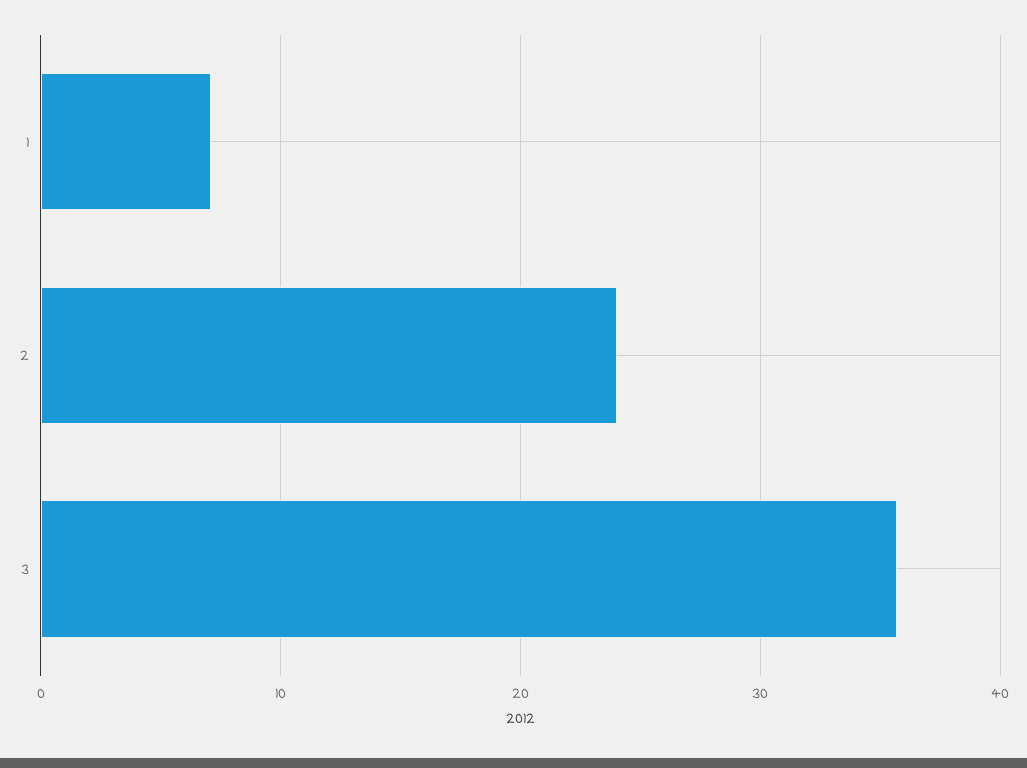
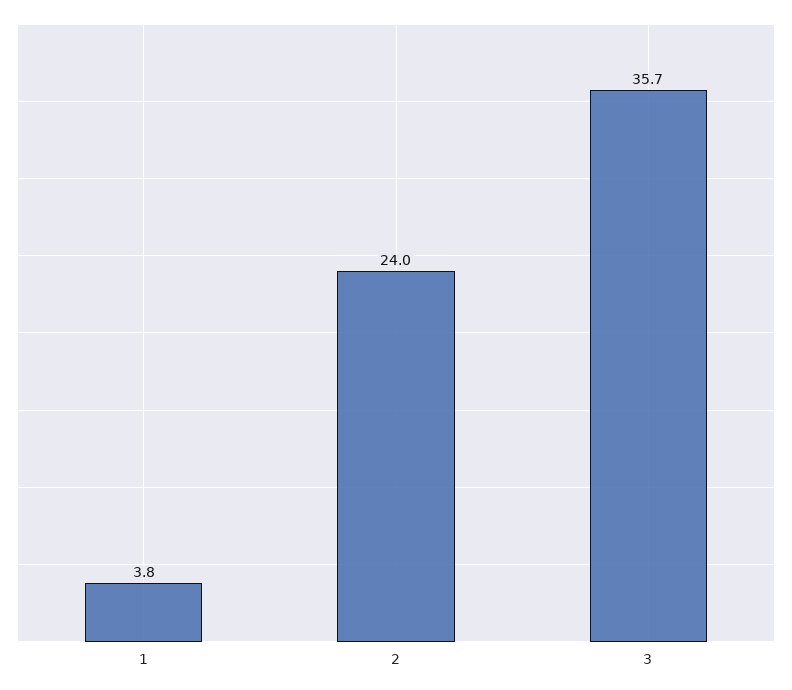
1: 7 -> 3.8

